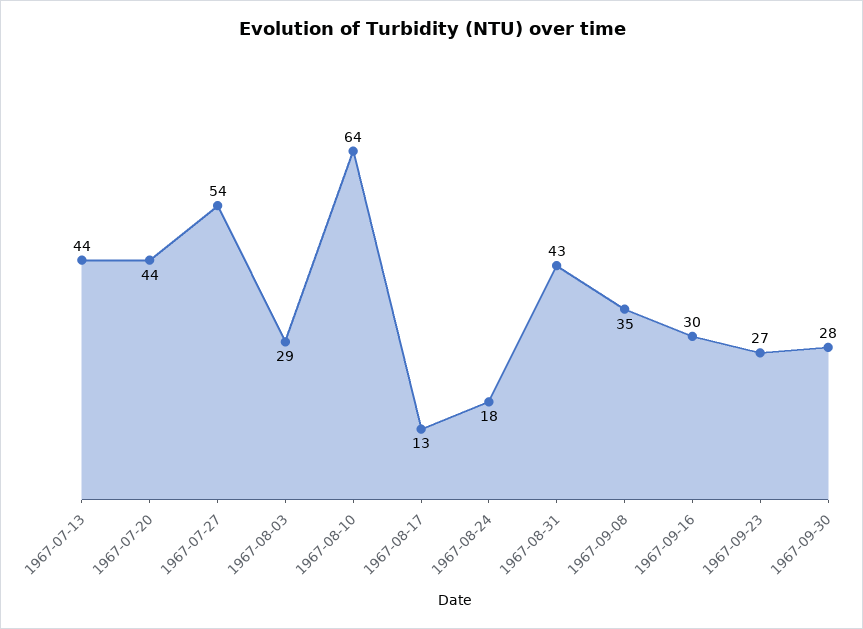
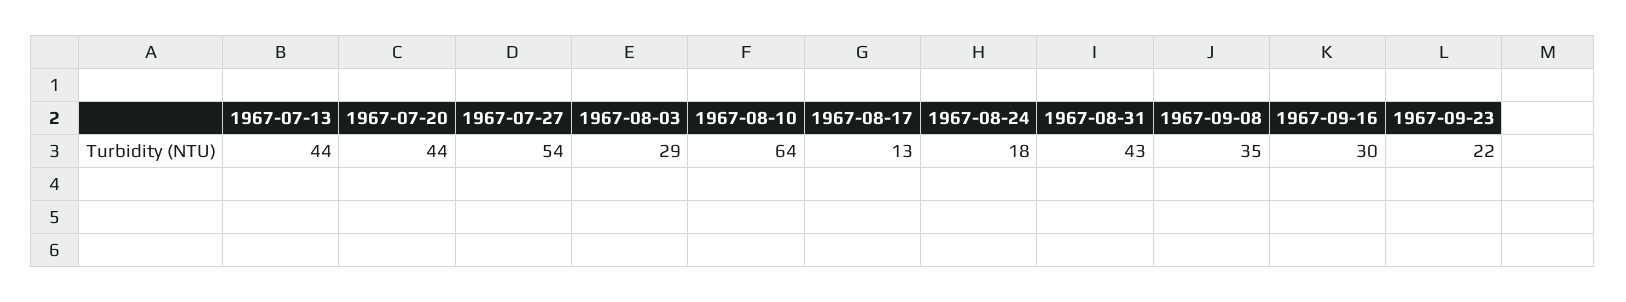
1967-09-23: 27 -> 22
1967-09-30: 28 -> none

